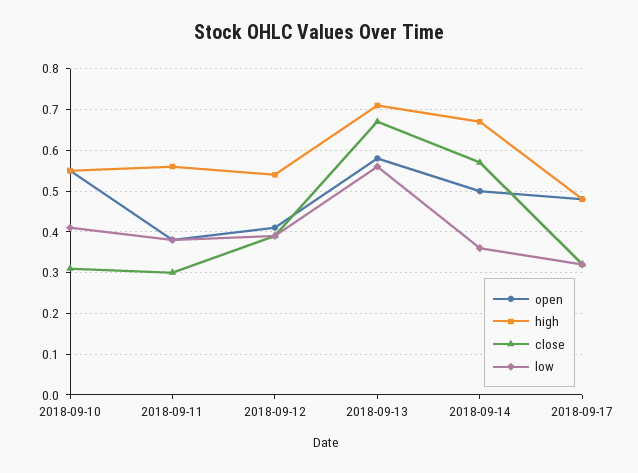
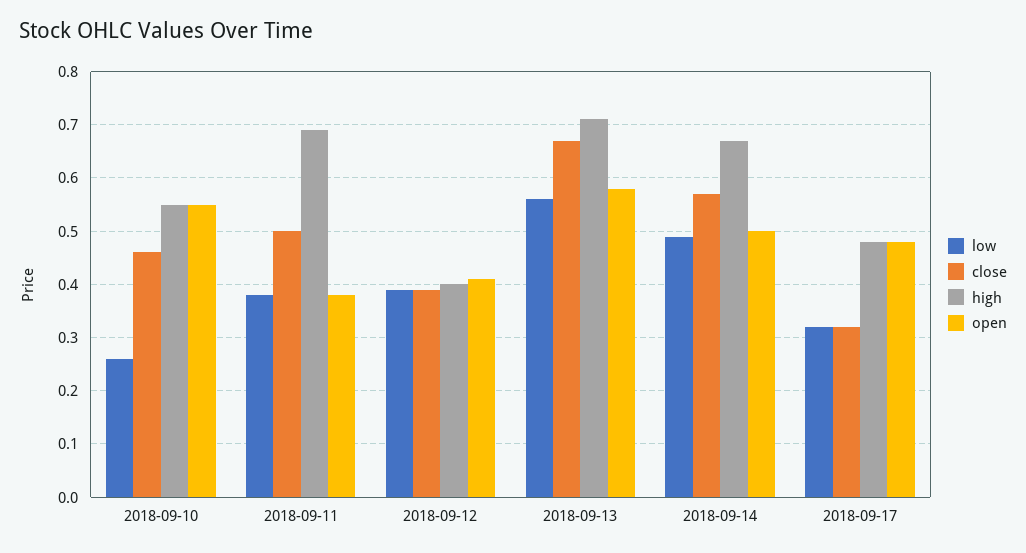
close, 2018-09-10: 0.3 -> 0.45
low, 2018-09-10: 0.4 -> 0.25
high, 2018-09-11: 0.55 -> 0.7
close, 2018-09-11: 0.3 -> 0.5
high, 2018-09-12: 0.55 -> 0.4
low, 2018-09-14: 0.35 -> 0.5

